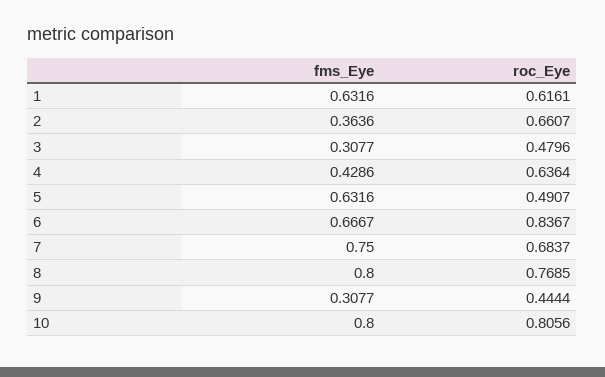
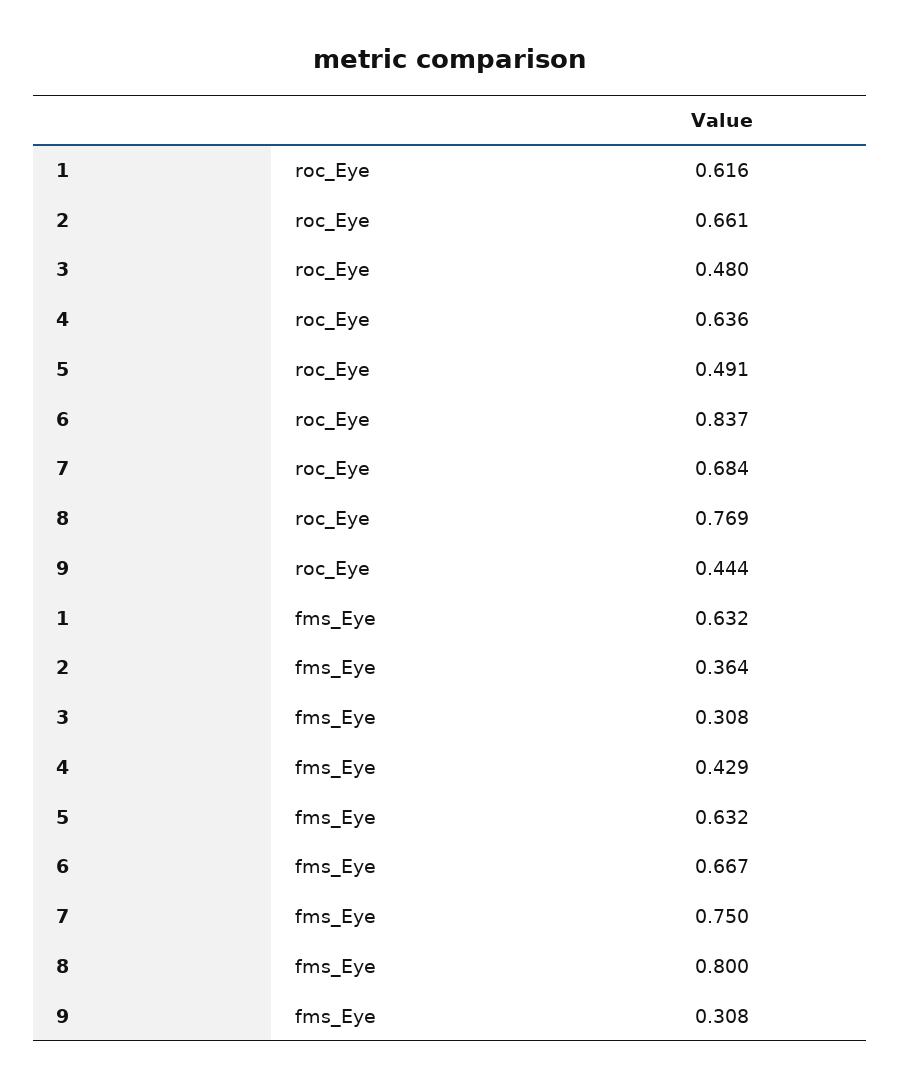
fms_Eye, 10: 0.8 -> none
roc_Eye, 10: 0.8056 -> none

